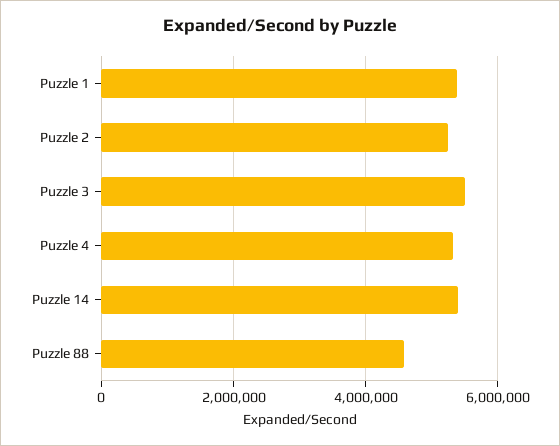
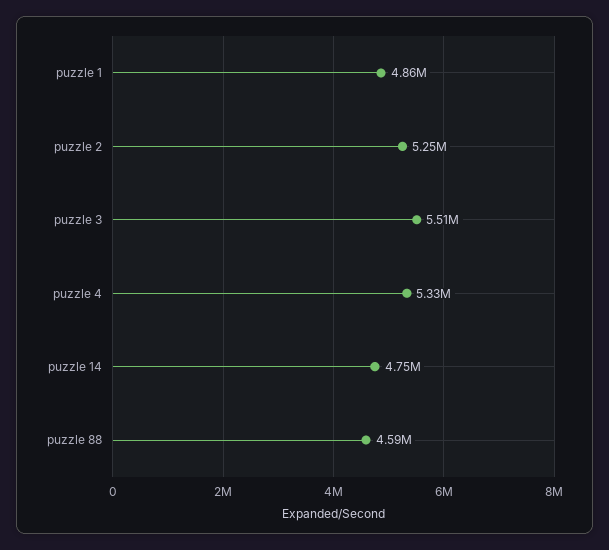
Puzzle 1: 5400000 -> 4860000
Puzzle 14: 5400000 -> 4750000

